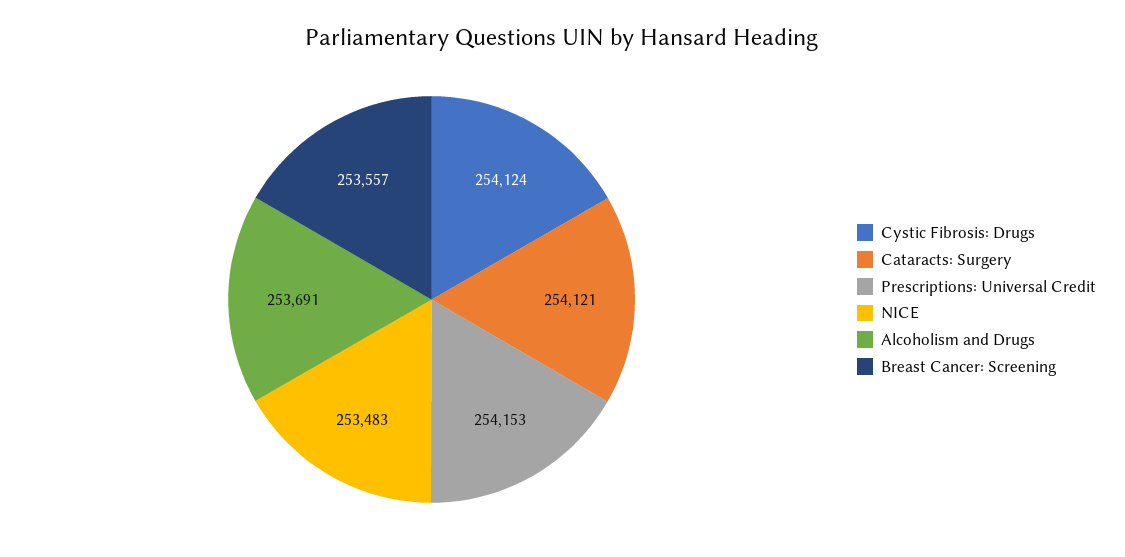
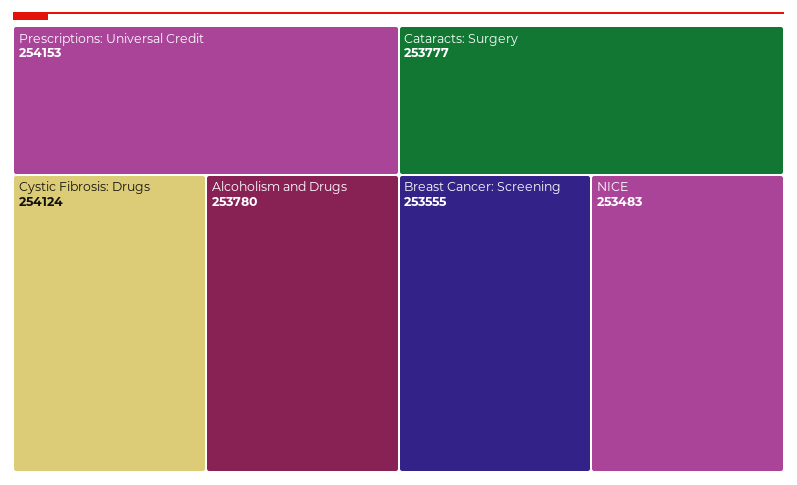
Cataracts: Surgery: 254121 -> 253777
Alcoholism and Drugs: 253691 -> 253780
Breast Cancer: Screening: 253557 -> 253555

